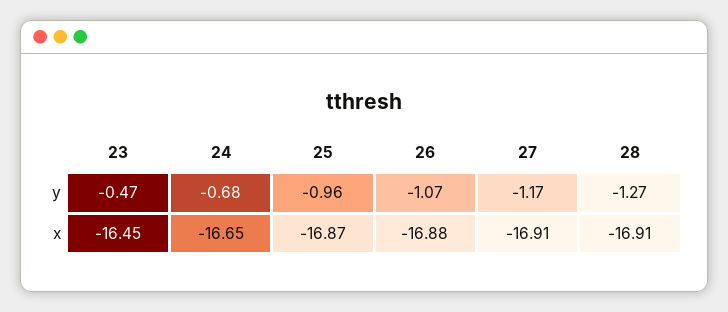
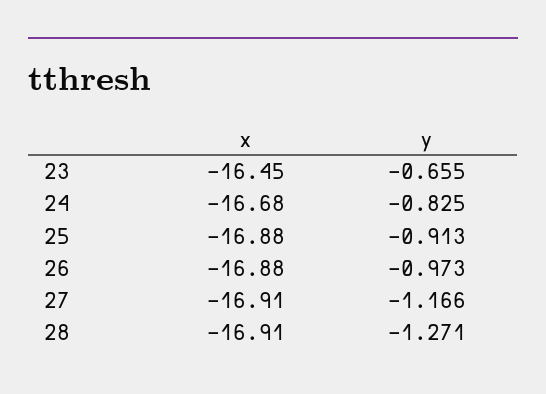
23, y: -0.47 -> -0.655
24, y: -0.68 -> -0.825
25, y: -0.96 -> -0.913
26, y: -1.07 -> -0.973
24, x: -16.65 -> -16.68
25, x: -16.87 -> -16.88

